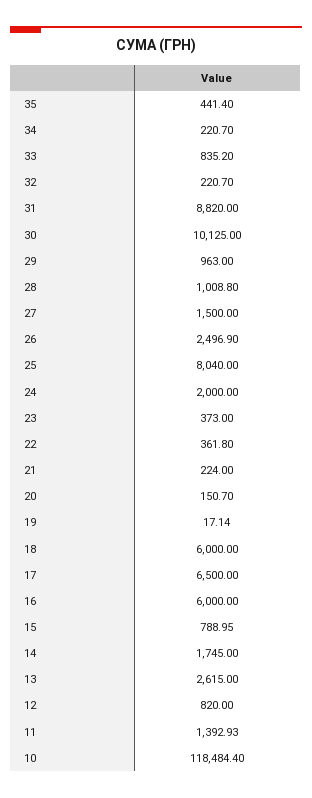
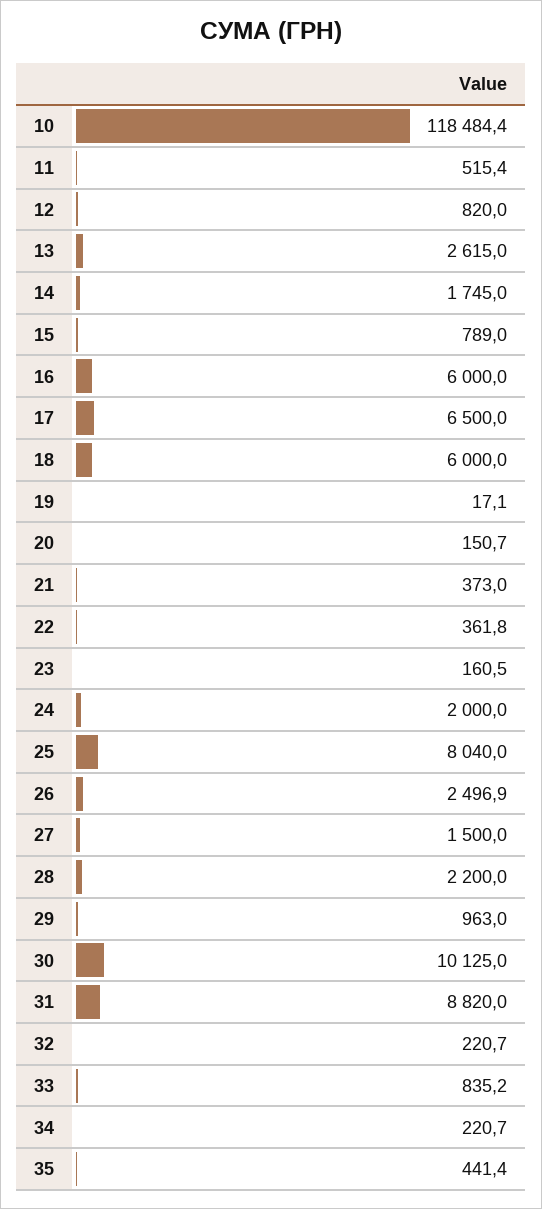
28: 1008.8 -> 2200
23: 373 -> 160.5
21: 224 -> 373
11: 1392.93 -> 515.4

